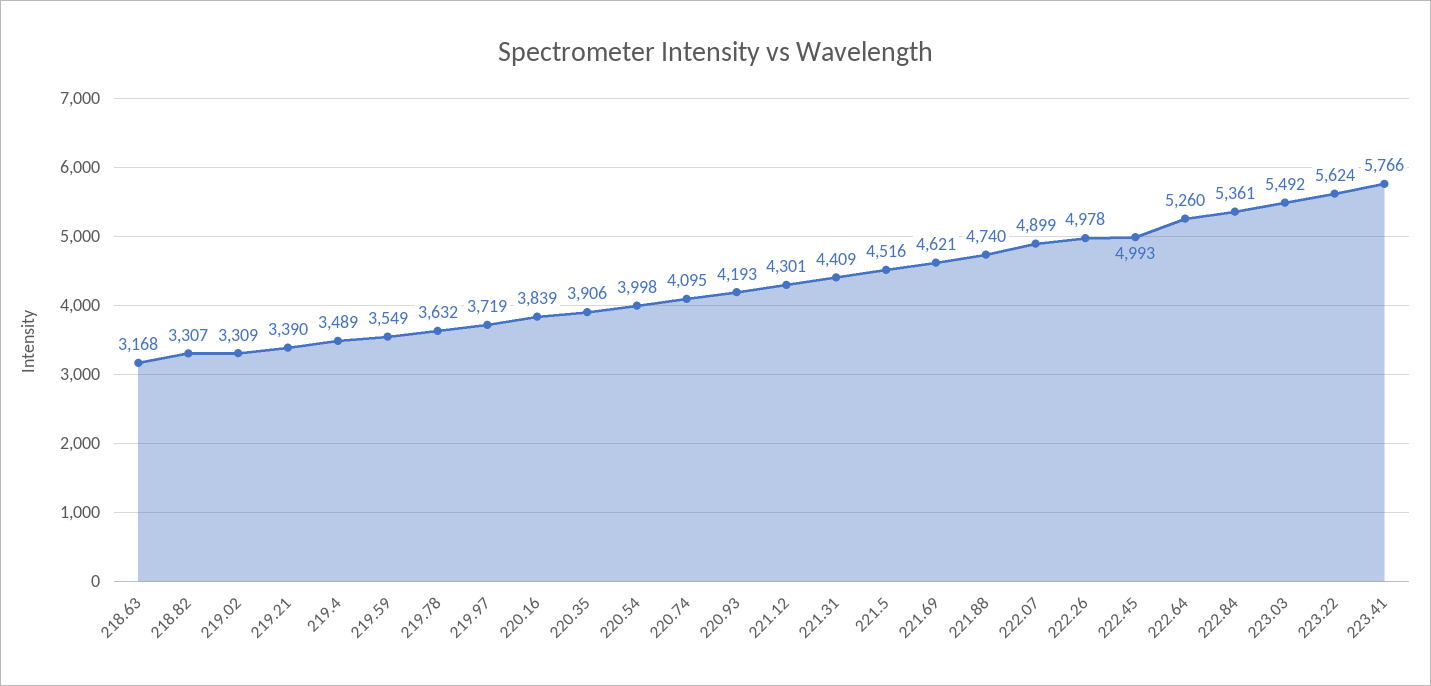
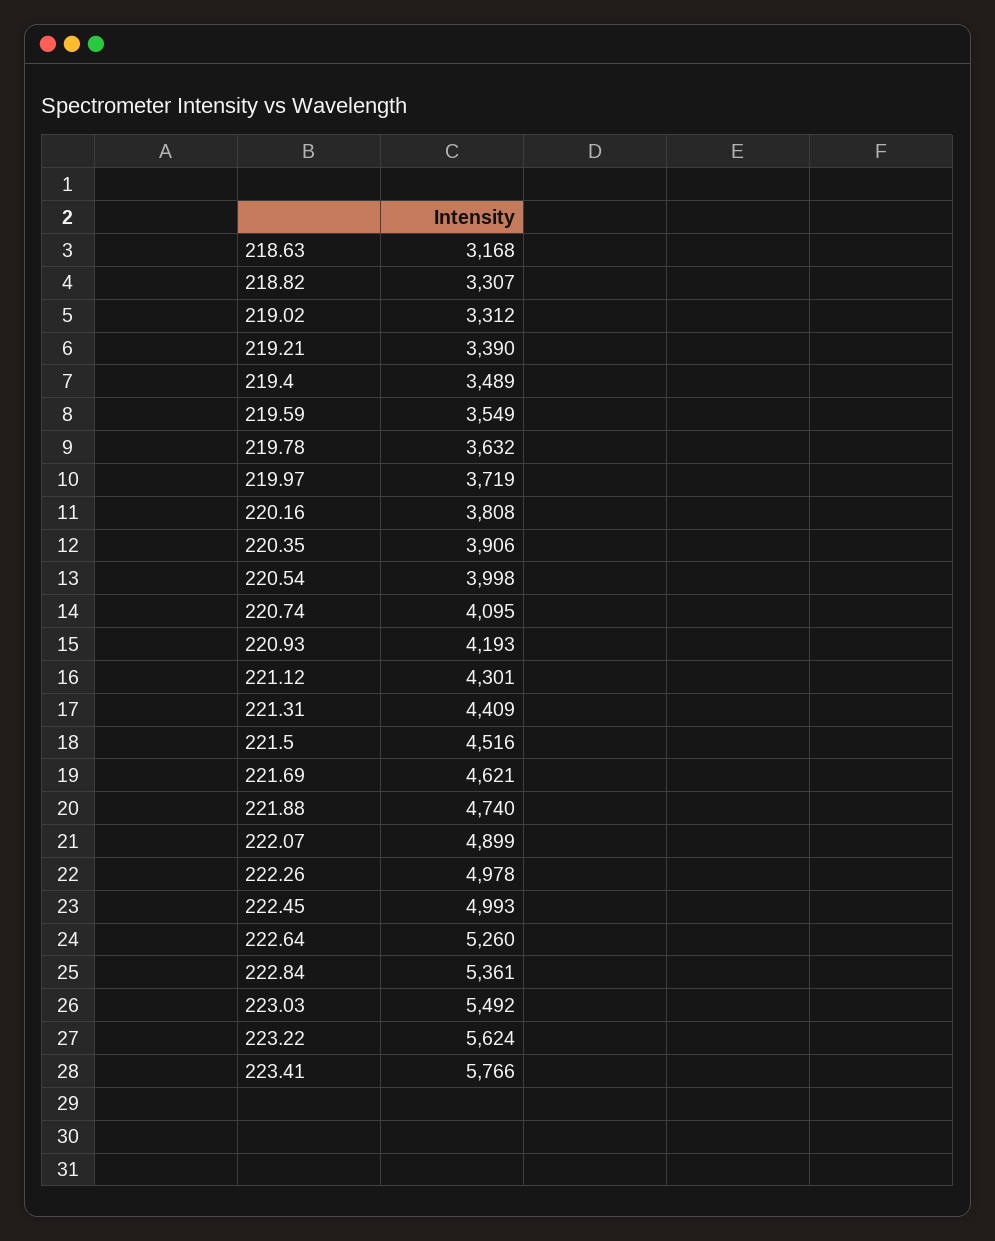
219.02: 3309 -> 3312
220.16: 3839 -> 3808

